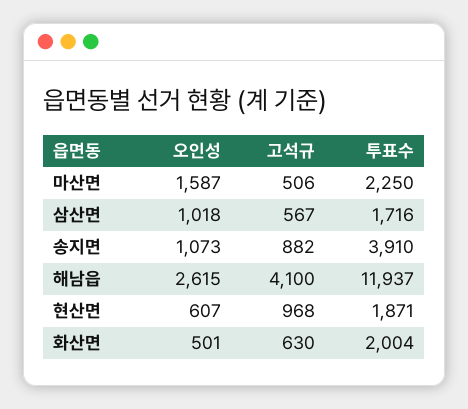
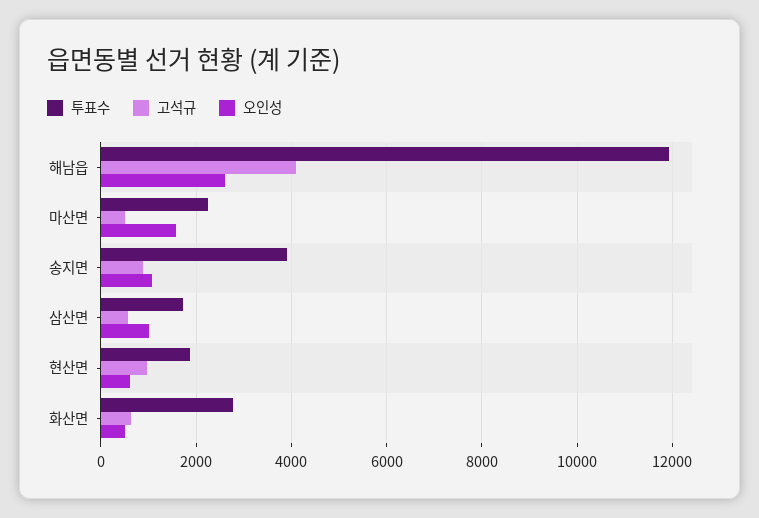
투표수, 화산면: 2004 -> 2800

